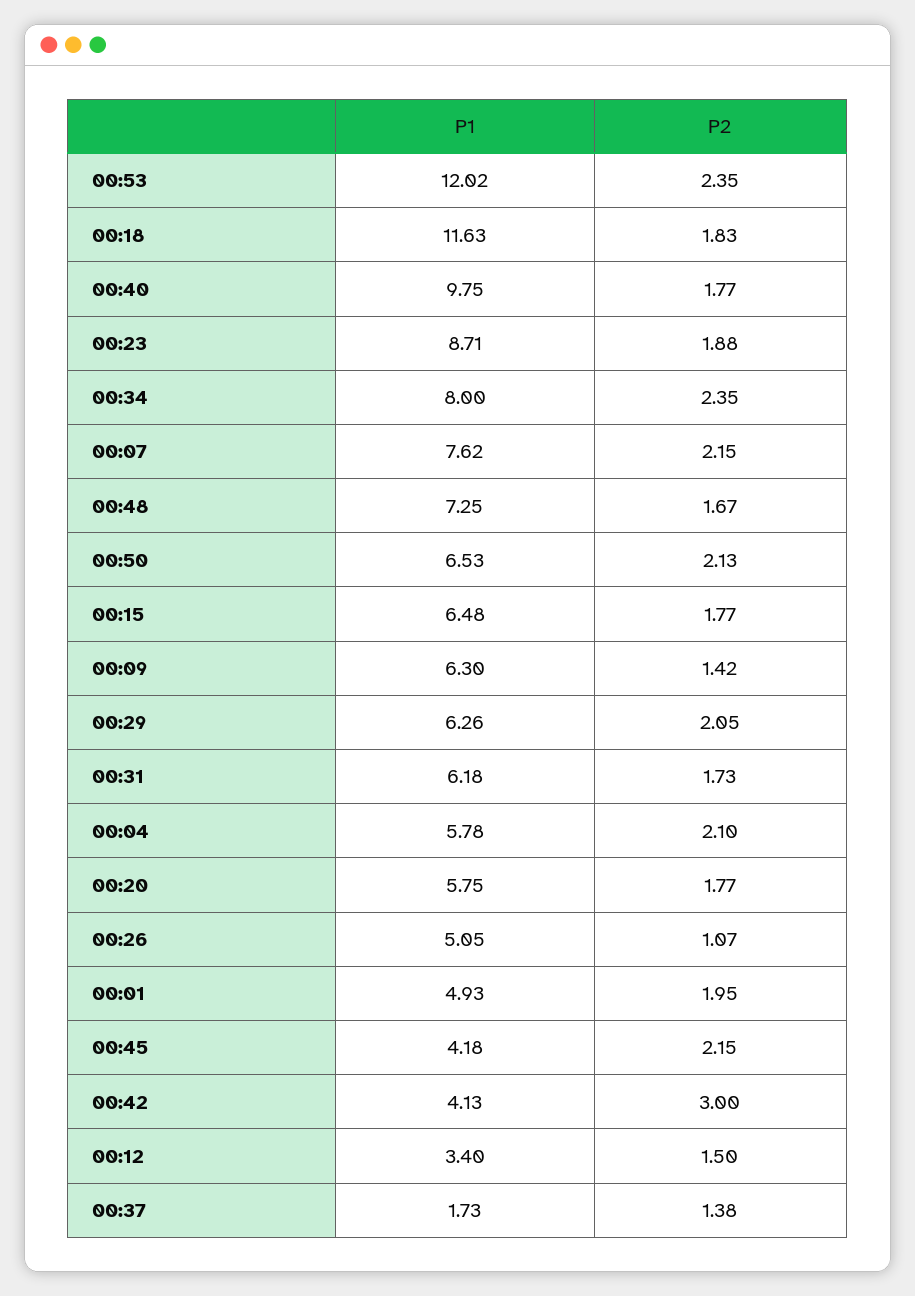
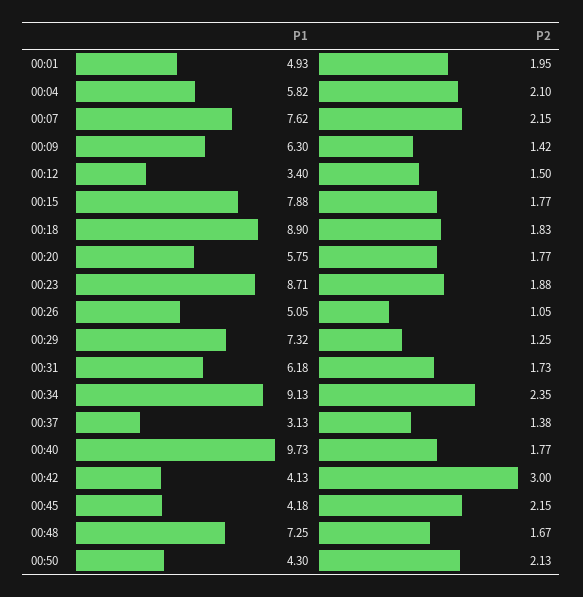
P1, 00:53: 12.02 -> none
P2, 00:53: 2.35 -> none
P1, 00:18: 11.63 -> 8.9
P1, 00:40: 9.75 -> 9.73
P1, 00:34: 8 -> 9.13
P1, 00:50: 6.53 -> 4.3
P1, 00:15: 6.48 -> 7.88
P1, 00:29: 6.26 -> 7.32
P2, 00:29: 2.05 -> 1.25
P1, 00:04: 5.78 -> 5.82
P2, 00:26: 1.07 -> 1.05
P1, 00:37: 1.73 -> 3.13

